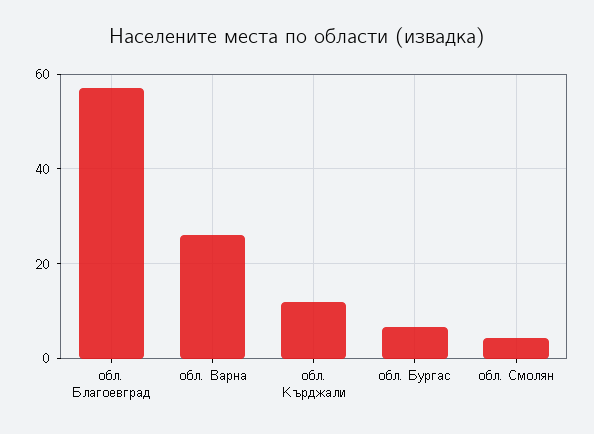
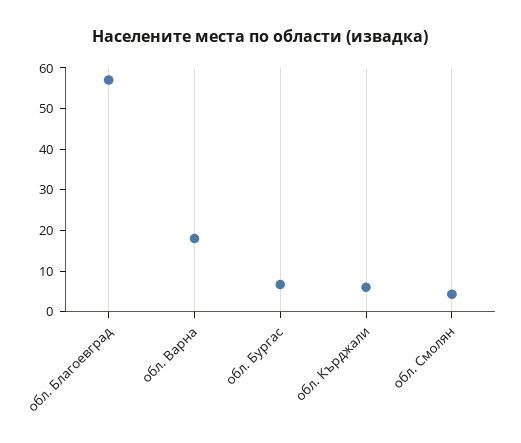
обл. Варна: 26 -> 18
обл. Кърджали: 12 -> 6

